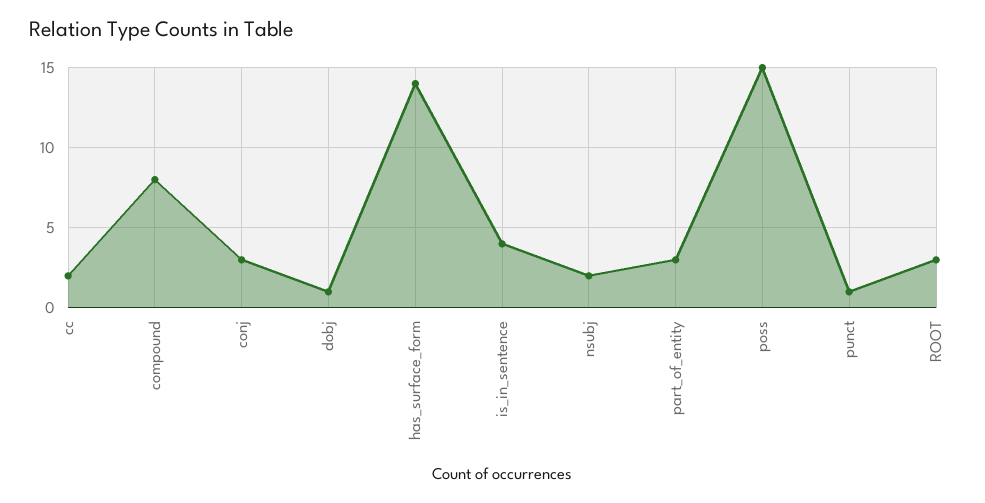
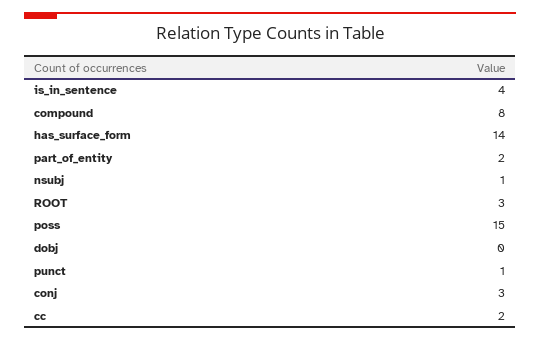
dobj: 1 -> 0
nsubj: 2 -> 1
part_of_entity: 3 -> 2

